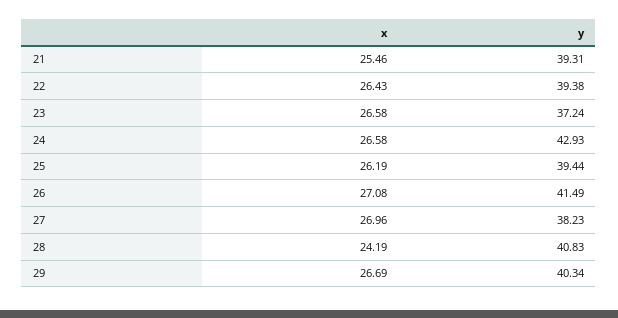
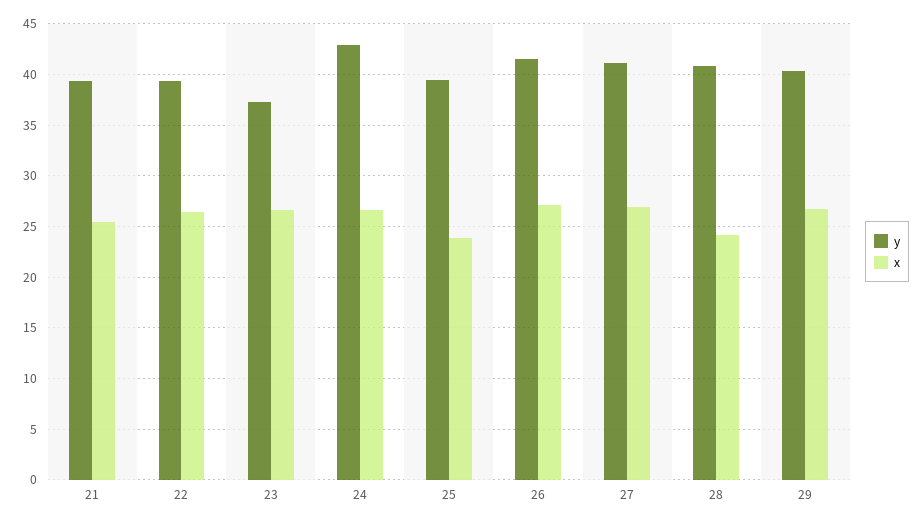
x, 25: 26.19 -> 24
y, 27: 38.23 -> 41

